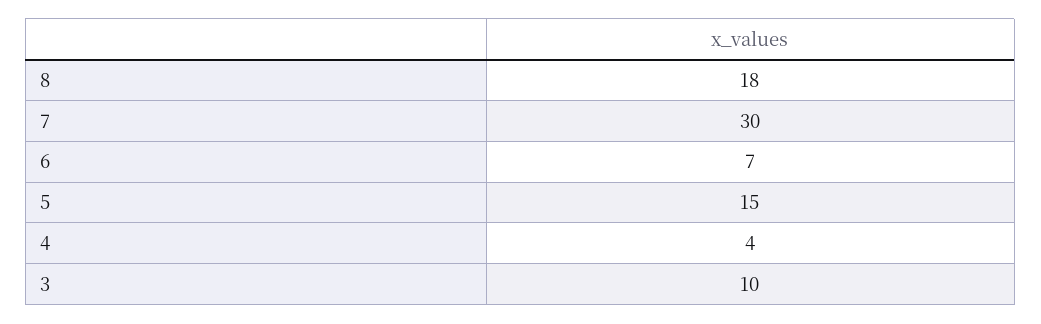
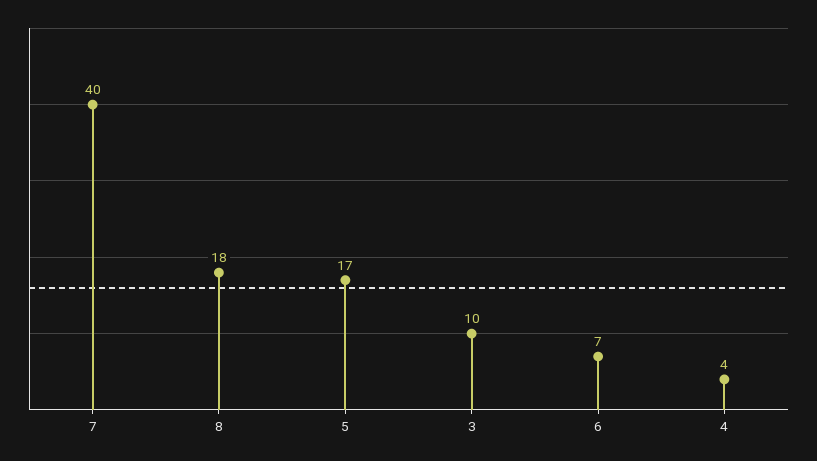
7: 30 -> 40
5: 15 -> 17

